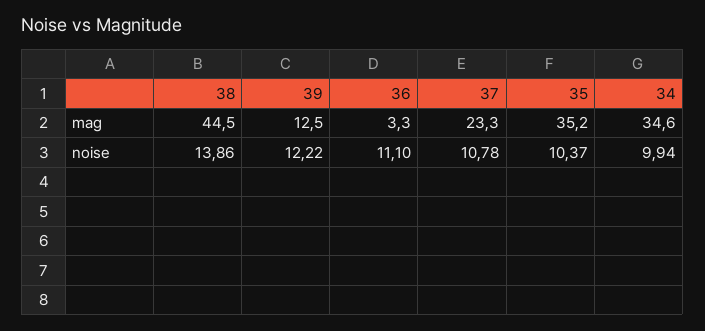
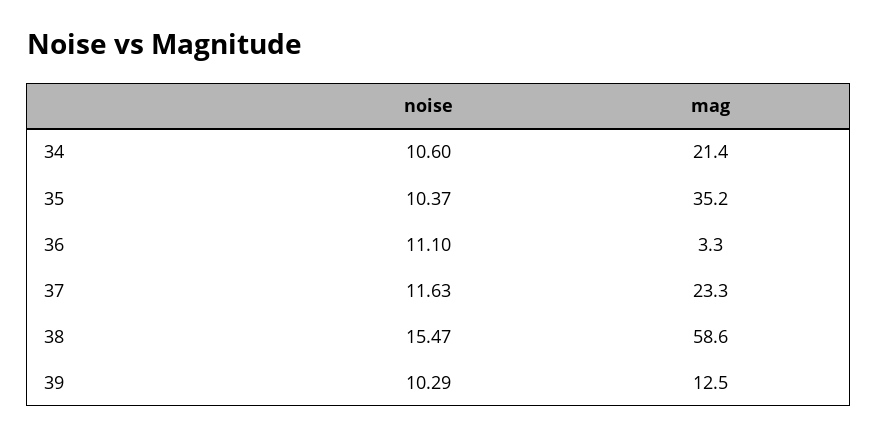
38, mag: 44.5 -> 58.6
34, mag: 34.6 -> 21.4
38, noise: 13.86 -> 15.47
39, noise: 12.22 -> 10.29
37, noise: 10.78 -> 11.63
34, noise: 9.94 -> 10.6

